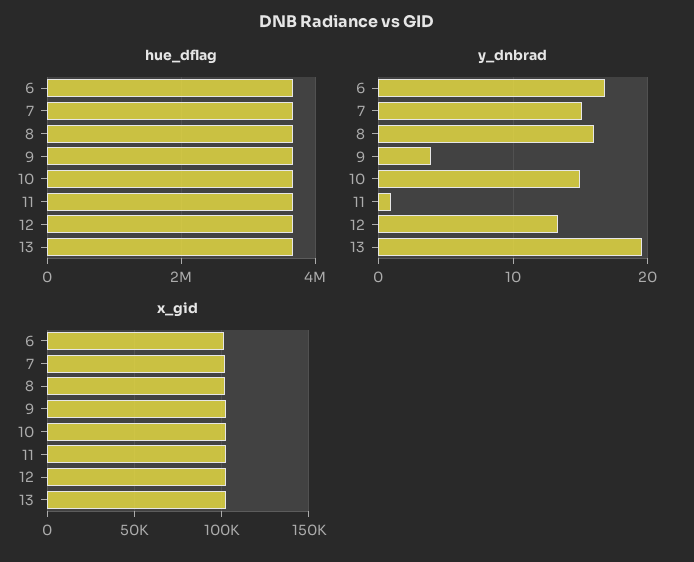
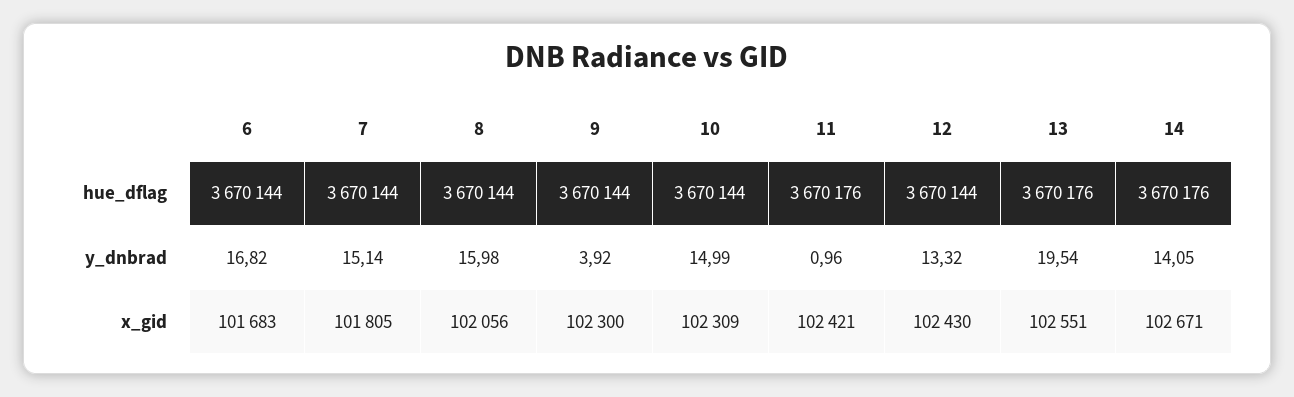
hue_dflag, 14: none -> 3670176
y_dnbrad, 14: none -> 14.05
x_gid, 14: none -> 102671

